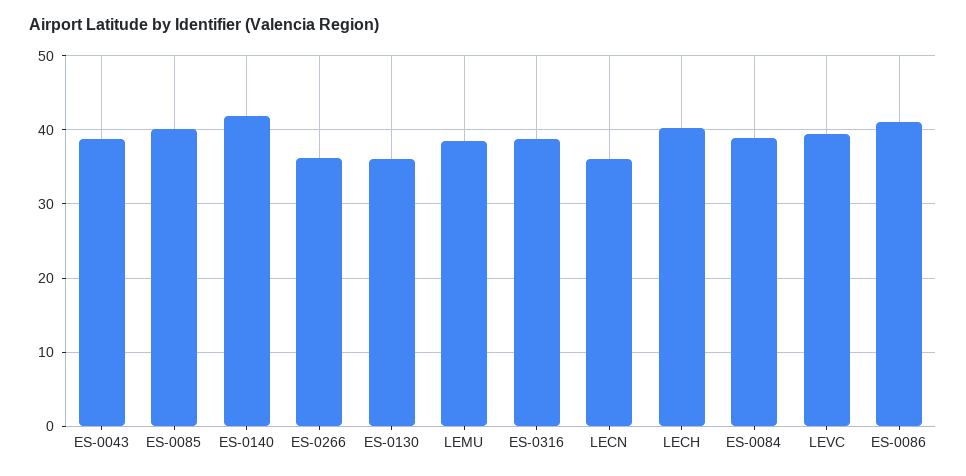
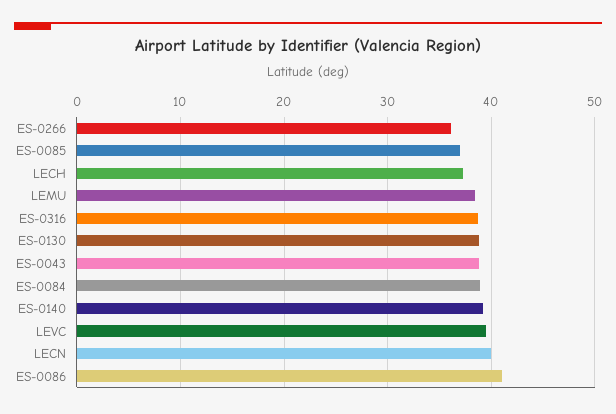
ES-0085: 40 -> 37
ES-0140: 42 -> 39
ES-0130: 36 -> 39
LECN: 36 -> 40
LECH: 40 -> 37

